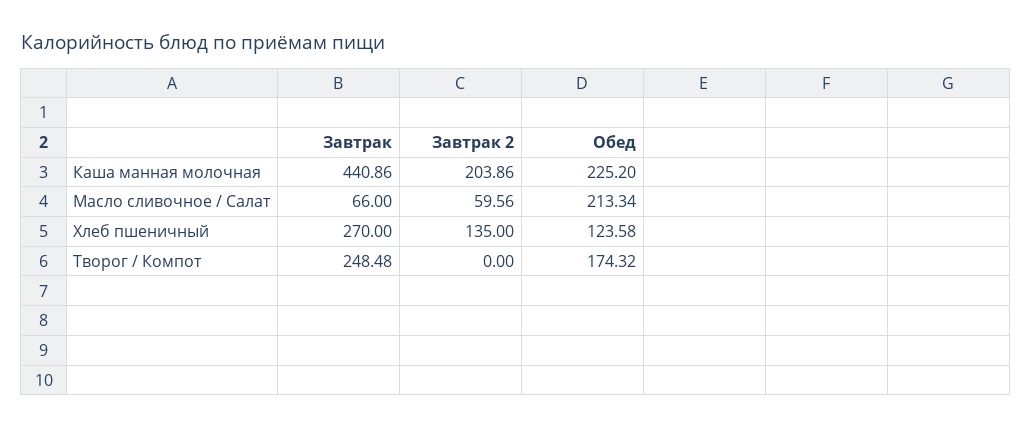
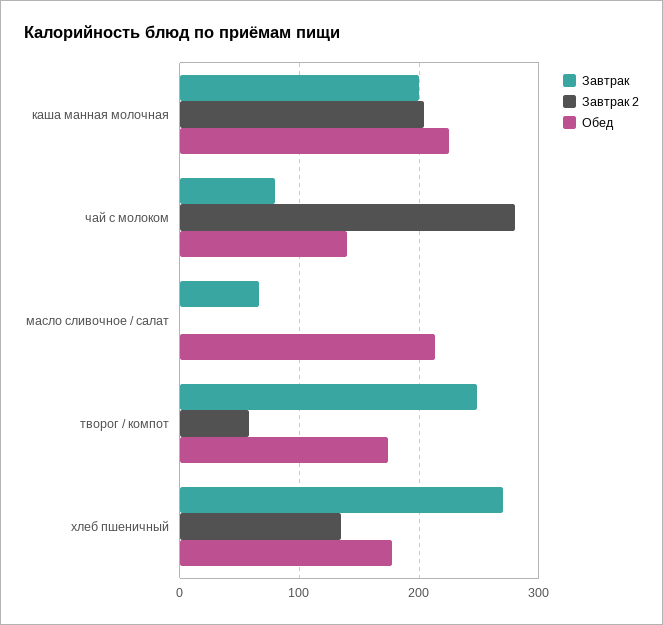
Завтрак, Каша манная молочная: 440.86 -> 200
Завтрак 2, Масло сливочное / Салат: 59.56 -> 0
Обед, Хлеб пшеничный: 123.58 -> 180
Завтрак 2, Творог / Компот: 0 -> 60
Завтрак, чай с молоком: none -> 80
Завтрак 2, чай с молоком: none -> 280
Обед, чай с молоком: none -> 140

